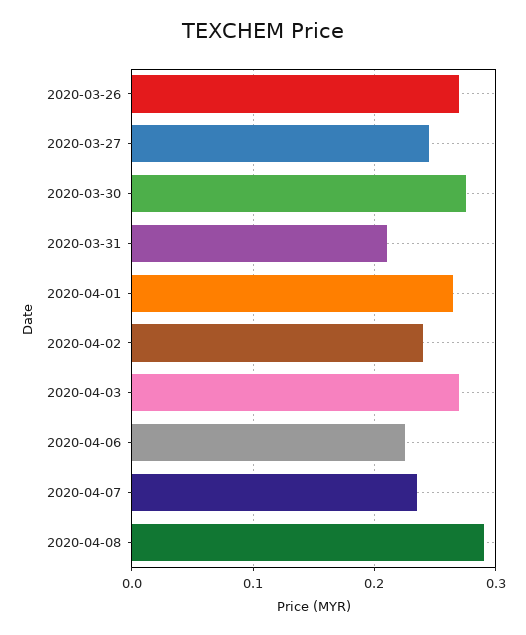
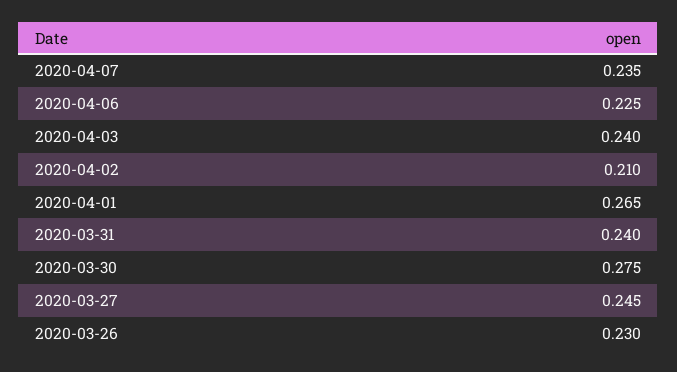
2020-03-26: 0.27 -> 0.23
2020-03-31: 0.21 -> 0.24
2020-04-02: 0.24 -> 0.21
2020-04-03: 0.27 -> 0.24
2020-04-08: 0.29 -> none

